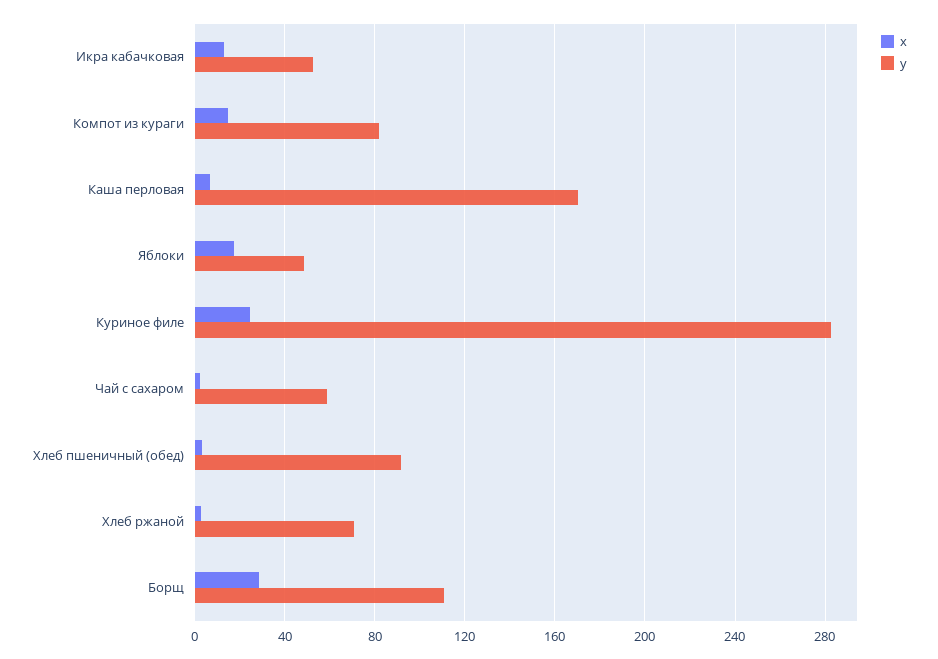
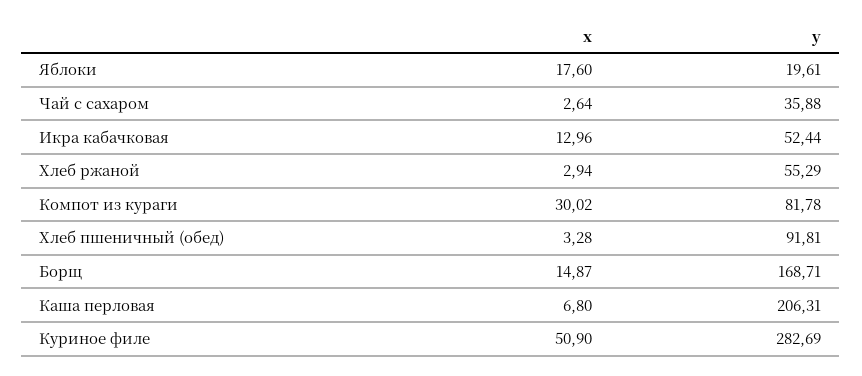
x, Компот из кураги: 15 -> 30.02
y, Каша перловая: 170 -> 206.31
y, Яблоки: 50 -> 19.61
x, Куриное филе: 25 -> 50.9
y, Чай с сахаром: 60 -> 35.88
y, Хлеб ржаной: 70 -> 55.29
x, Борщ: 30 -> 14.87
y, Борщ: 110 -> 168.71

